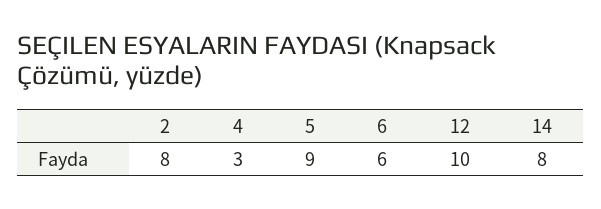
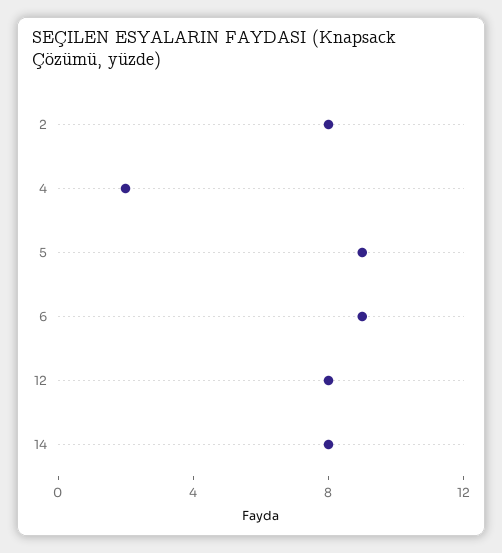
4: 3 -> 2
6: 6 -> 9
12: 10 -> 8

